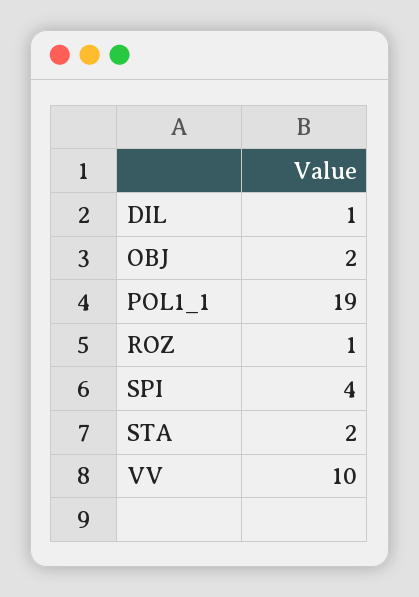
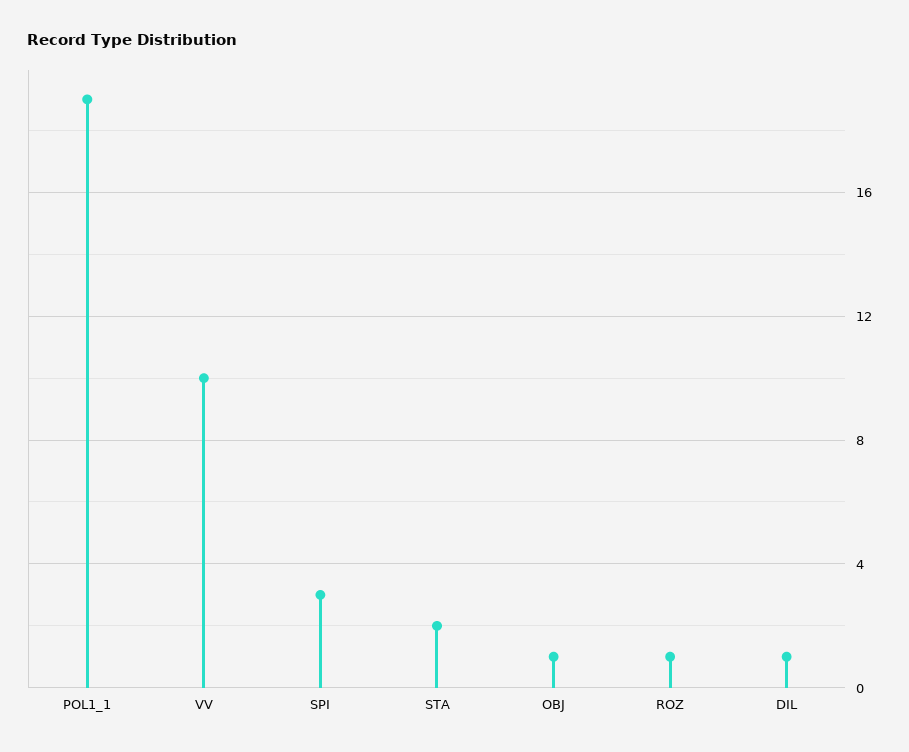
OBJ: 2 -> 1
SPI: 4 -> 3

